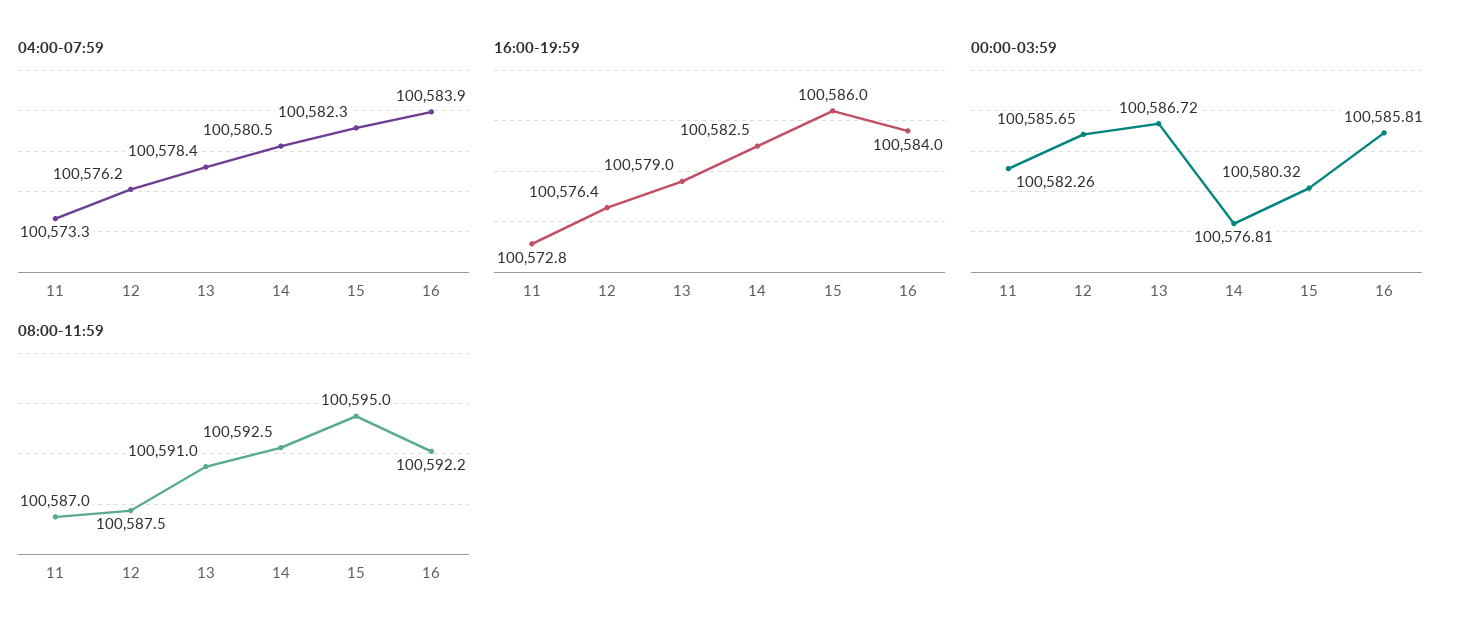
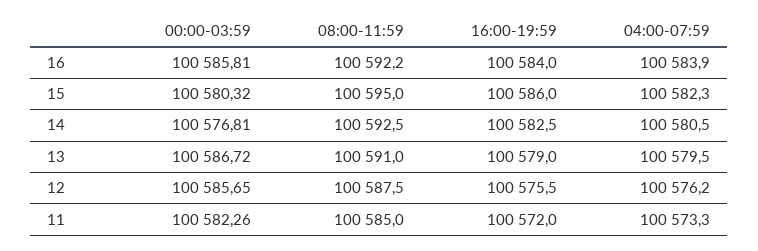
04:00-07:59, 13: 100578.4 -> 100579.5
16:00-19:59, 11: 100572.8 -> 100572
16:00-19:59, 12: 100576.4 -> 100575.5
08:00-11:59, 11: 100587 -> 100585

